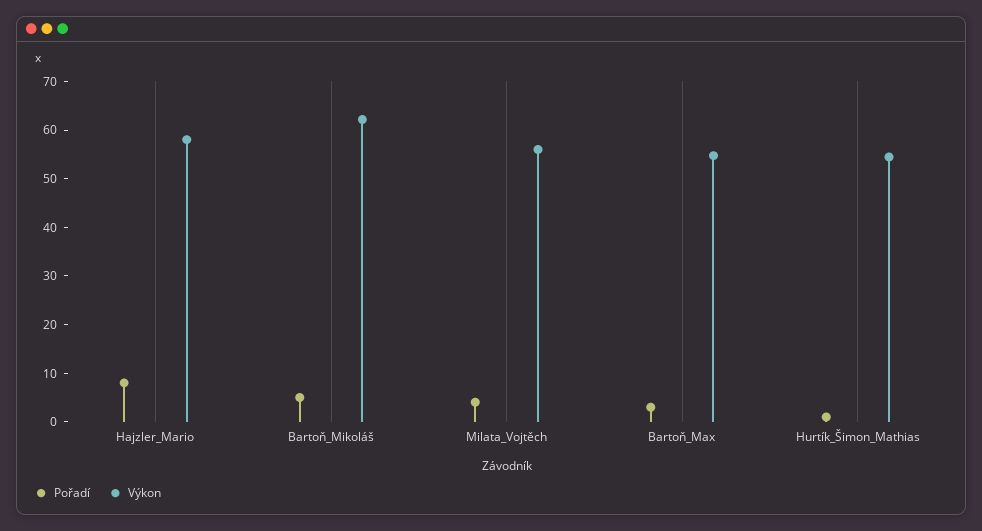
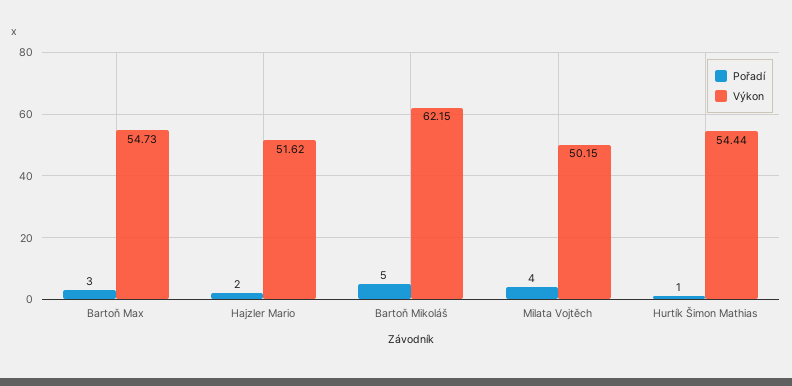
Pořadí, Hajzler_Mario: 8 -> 2
Výkon, Hajzler_Mario: 58 -> 51.62
Výkon, Milata_Vojtěch: 56 -> 50.15

